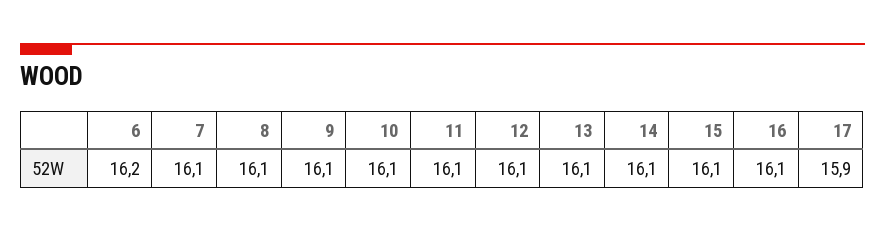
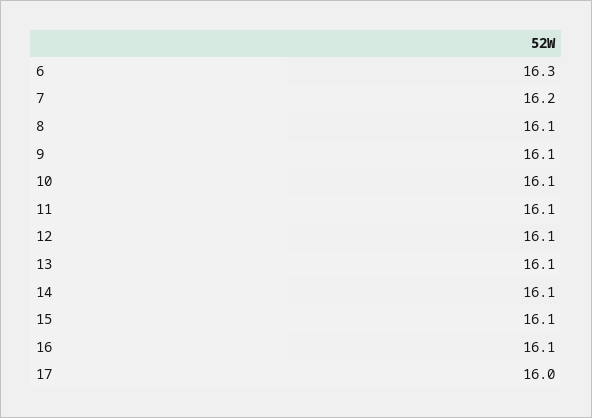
6: 16.2 -> 16.3
7: 16.1 -> 16.2
17: 15.9 -> 16

